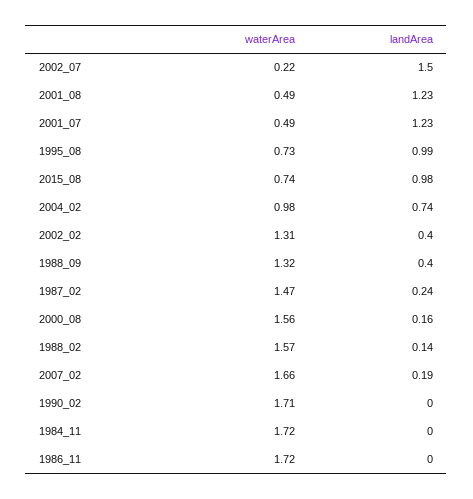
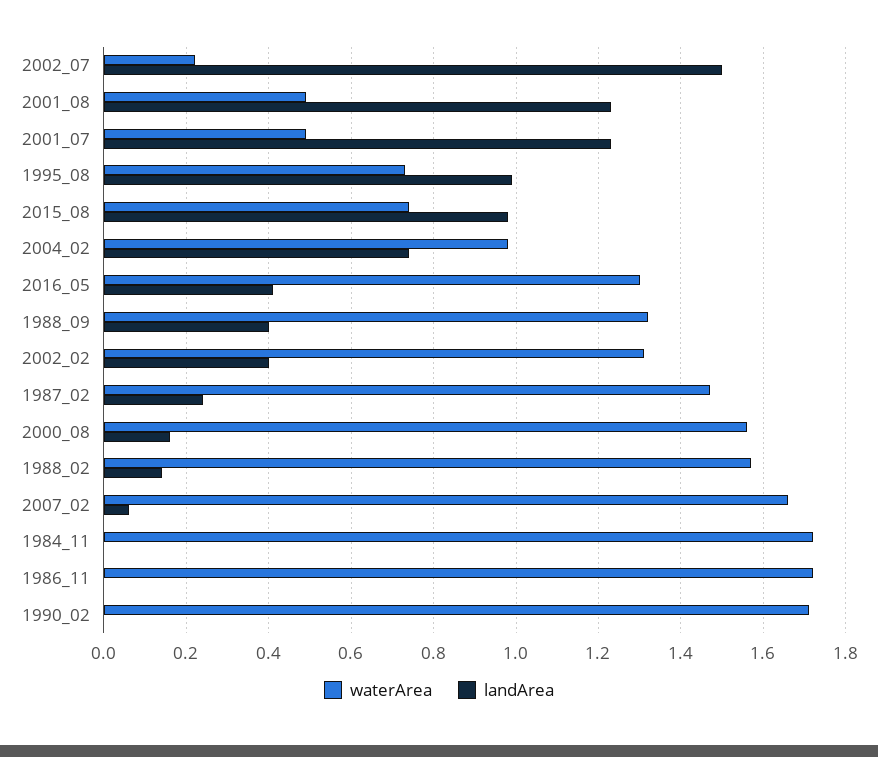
landArea, 2007_02: 0.19 -> 0.05
waterArea, 2016_05: none -> 1.3
landArea, 2016_05: none -> 0.4

